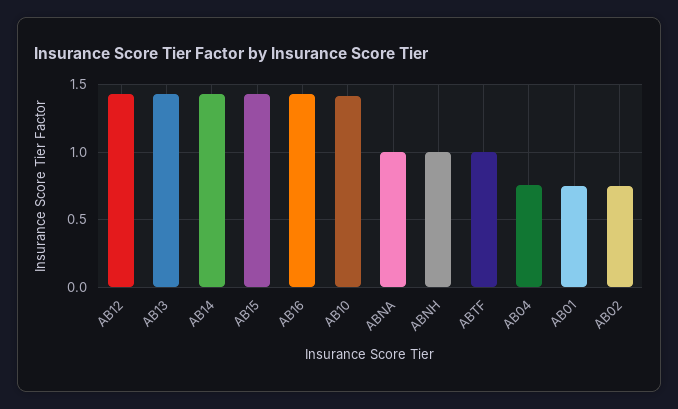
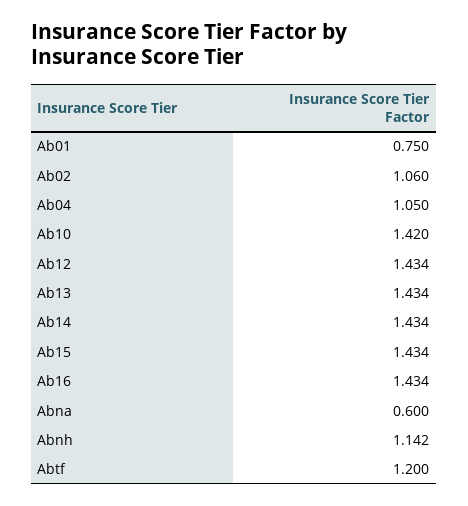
ABNA: 1 -> 0.6
ABNH: 1 -> 1.142
ABTF: 1 -> 1.2
AB04: 0.75 -> 1.05
AB02: 0.75 -> 1.06

